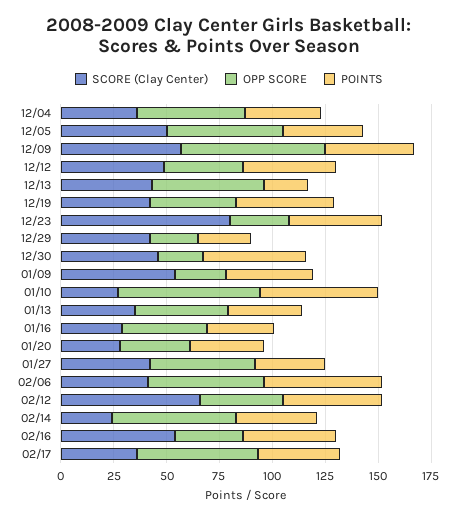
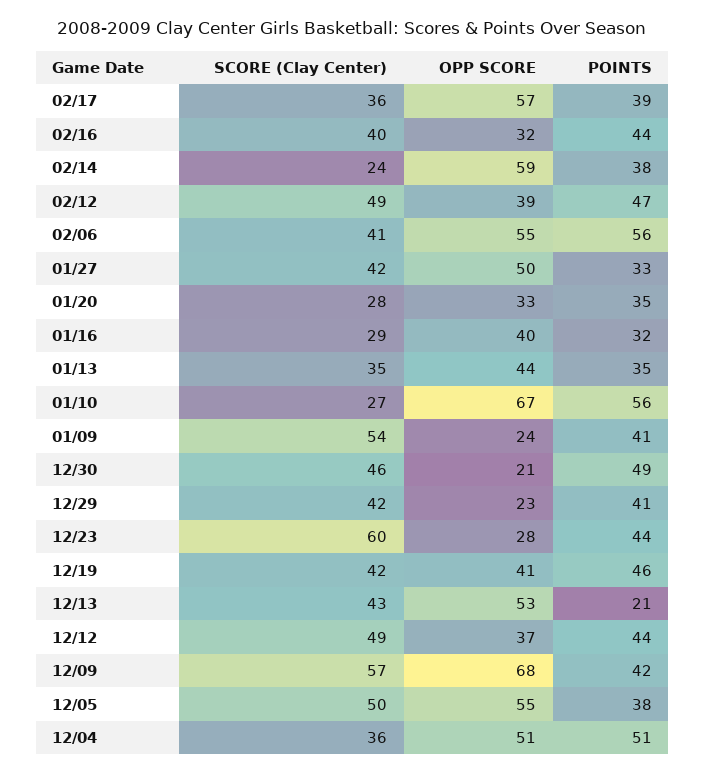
POINTS, 12/04: 35 -> 51
SCORE (Clay Center), 12/23: 80 -> 60
POINTS, 12/29: 25 -> 41
SCORE (Clay Center), 02/12: 65 -> 49
SCORE (Clay Center), 02/16: 55 -> 40

